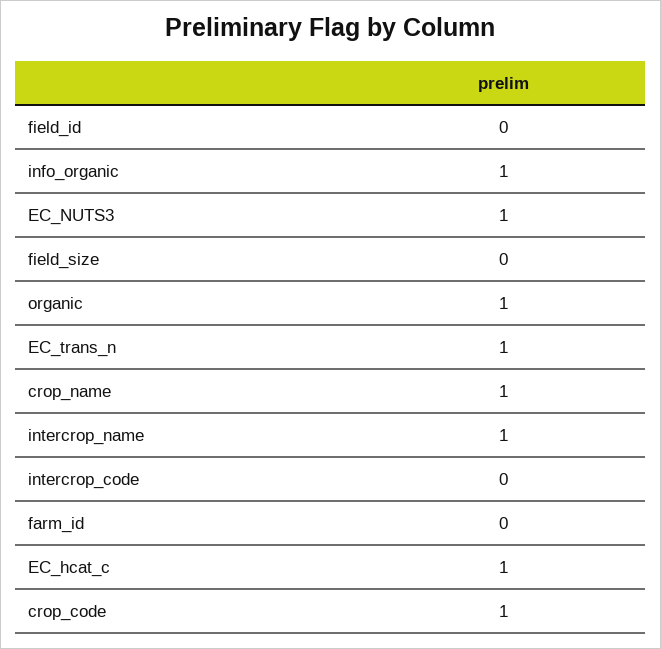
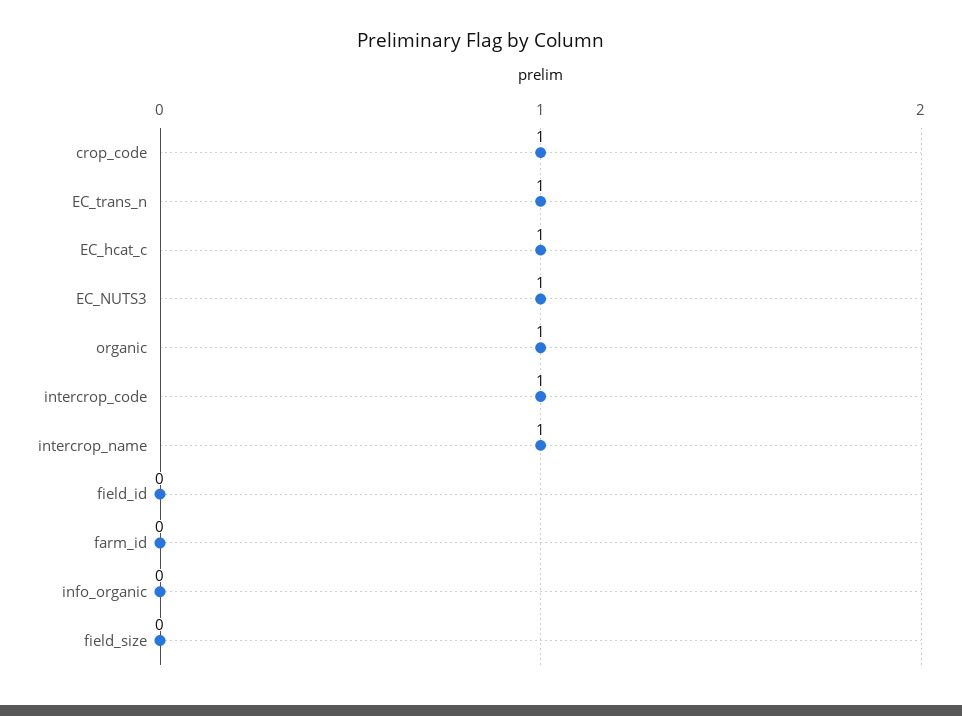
info_organic: 1 -> 0
crop_name: 1 -> none
intercrop_code: 0 -> 1

